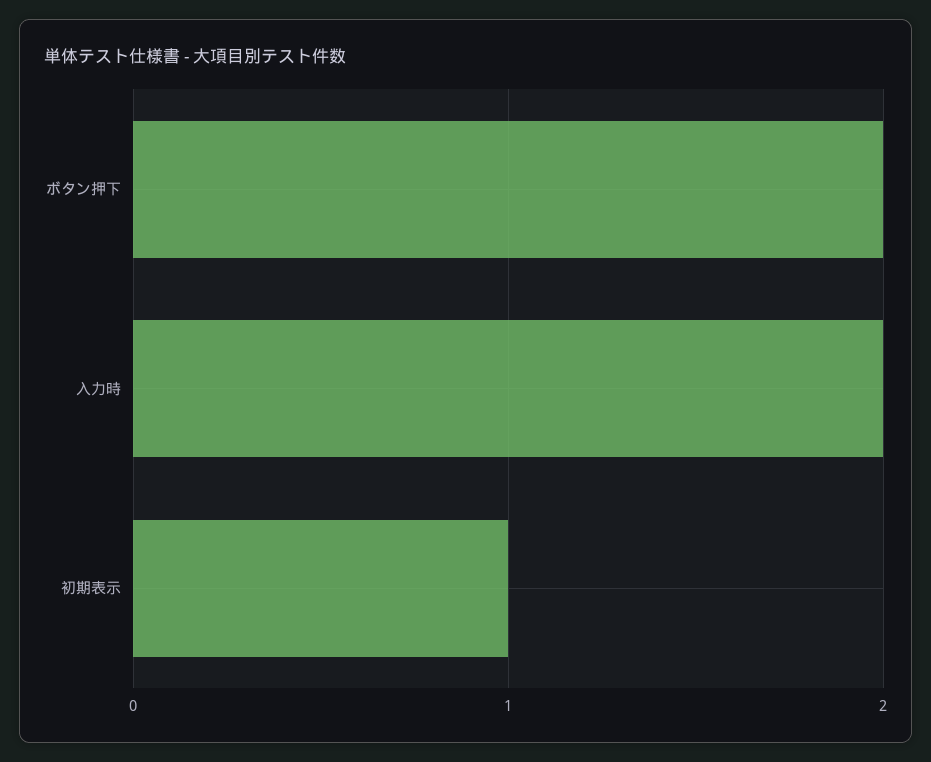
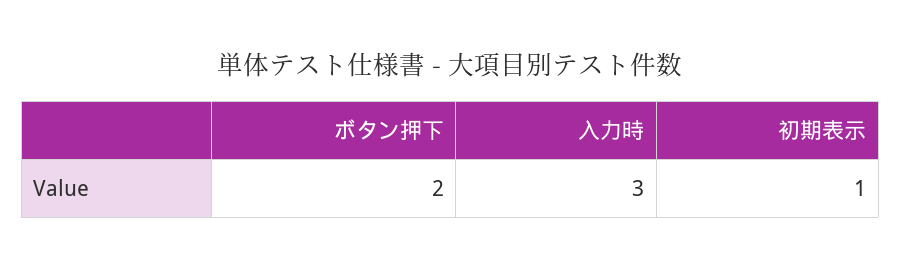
入力時: 2 -> 3

